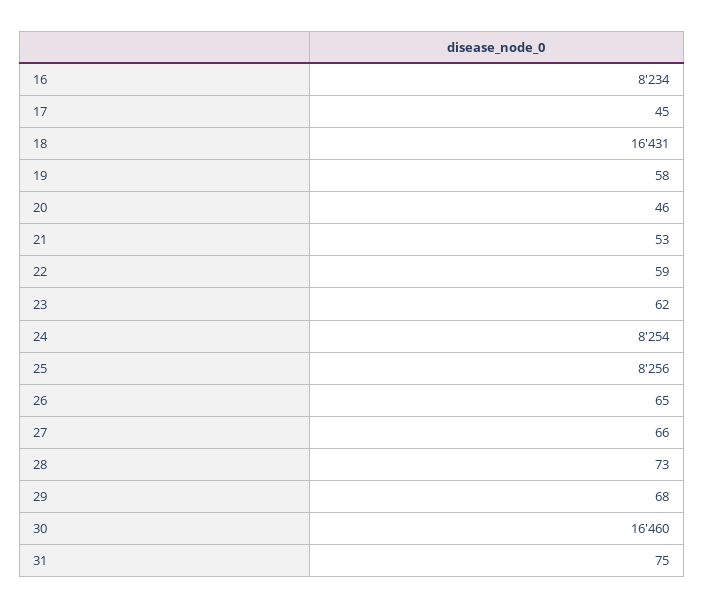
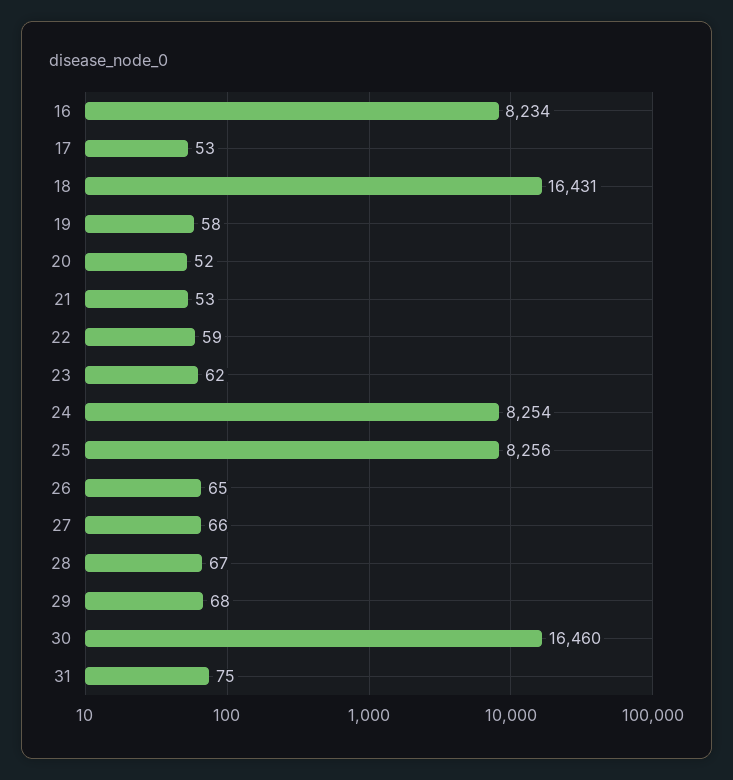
17: 45 -> 53
20: 46 -> 52
28: 73 -> 67

